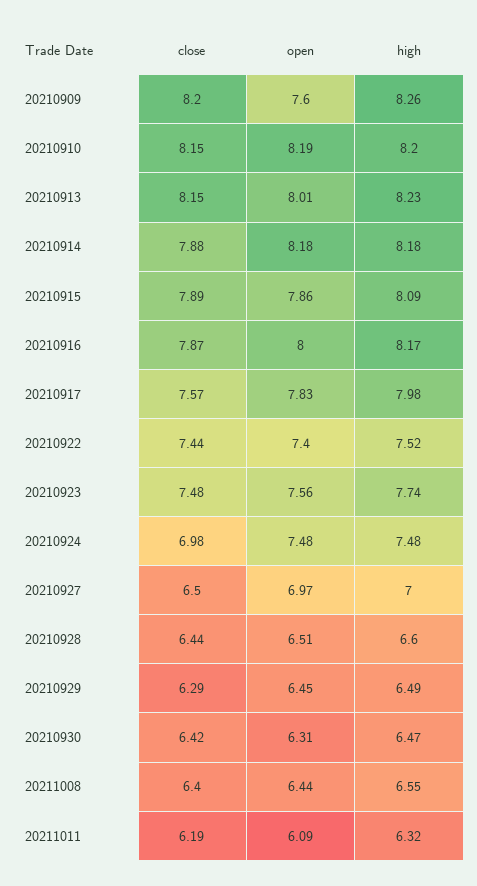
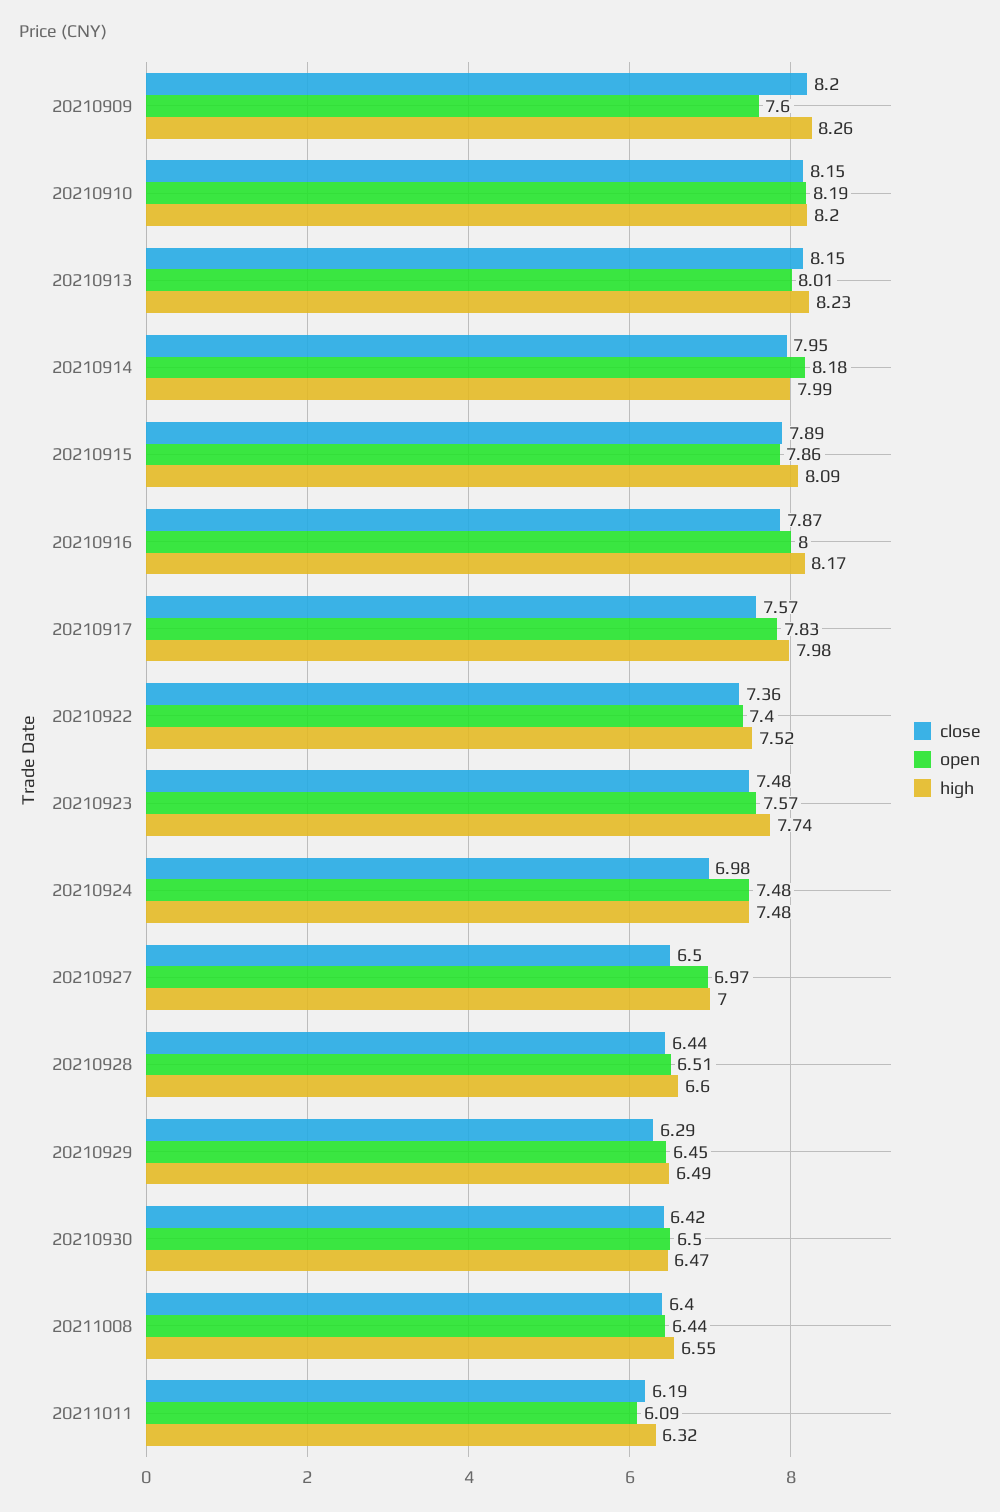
close, 20210914: 7.88 -> 7.95
high, 20210914: 8.18 -> 7.99
close, 20210922: 7.44 -> 7.36
open, 20210923: 7.56 -> 7.57
open, 20210930: 6.31 -> 6.5

